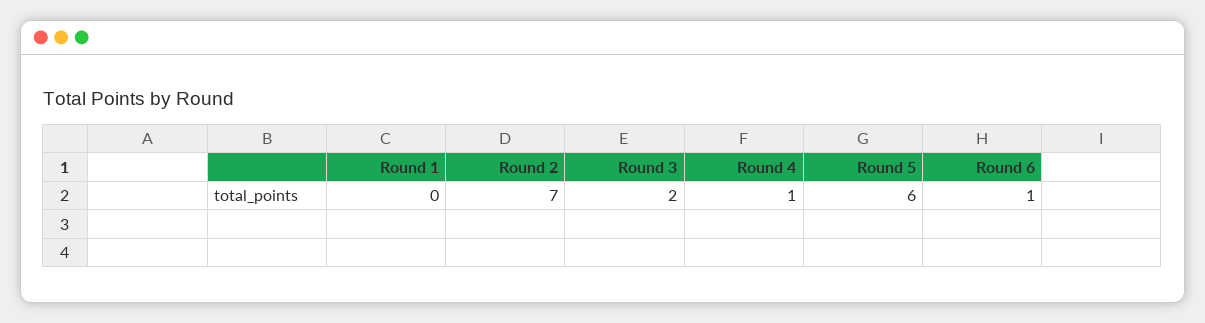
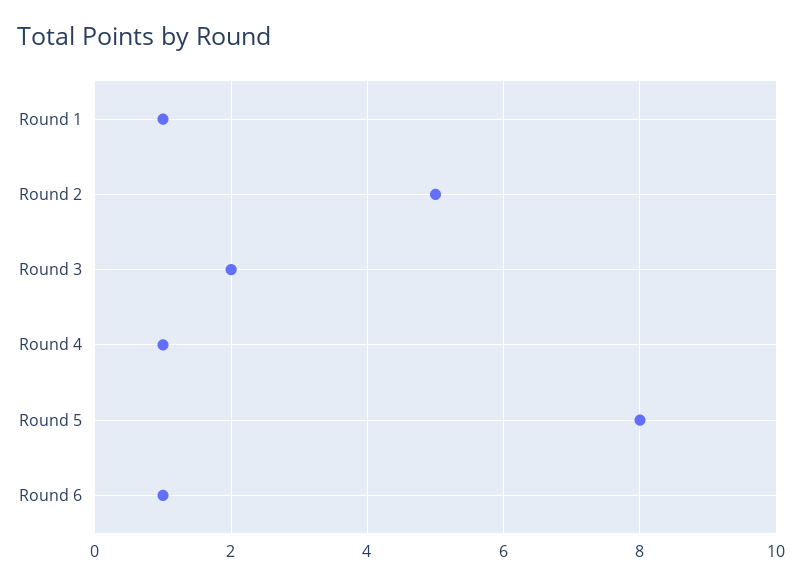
Round 1: 0 -> 1
Round 2: 7 -> 5
Round 5: 6 -> 8

